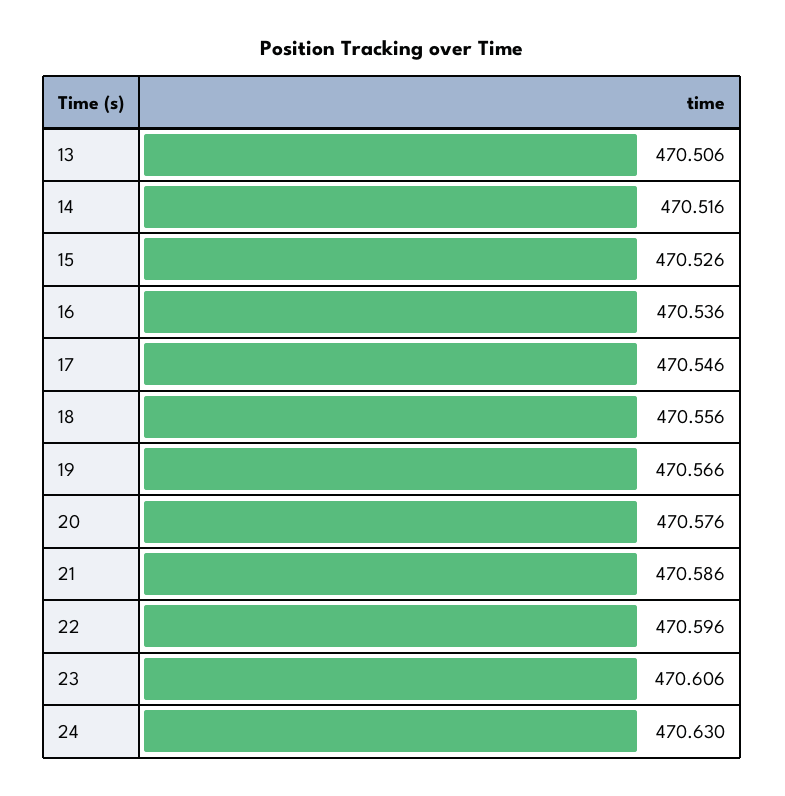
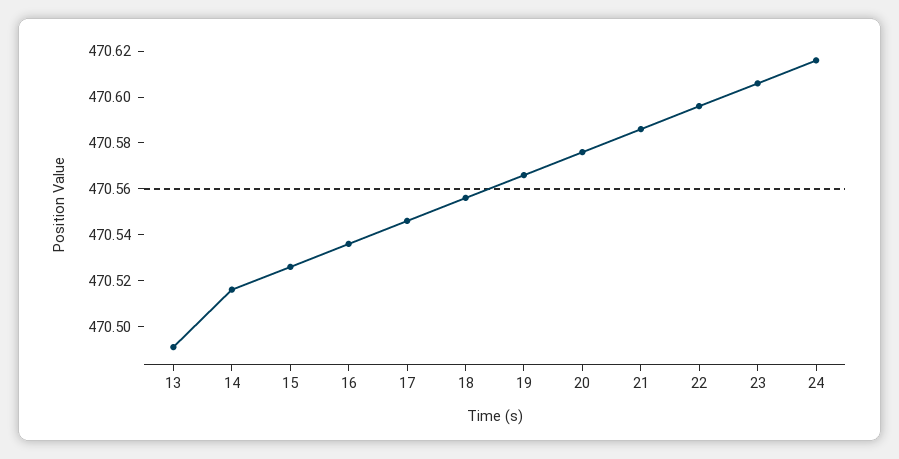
13: 470.506 -> 470.49
24: 470.63 -> 470.615

